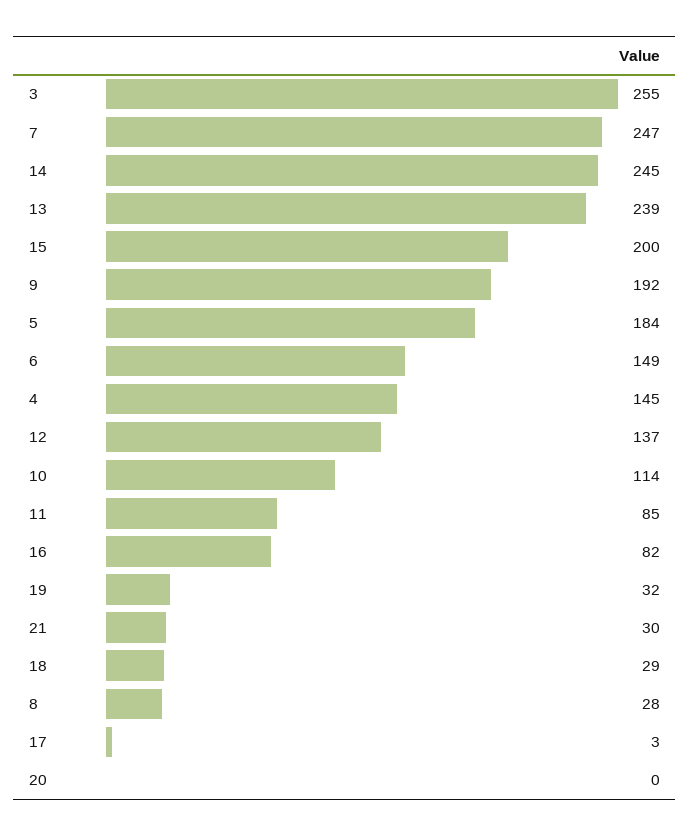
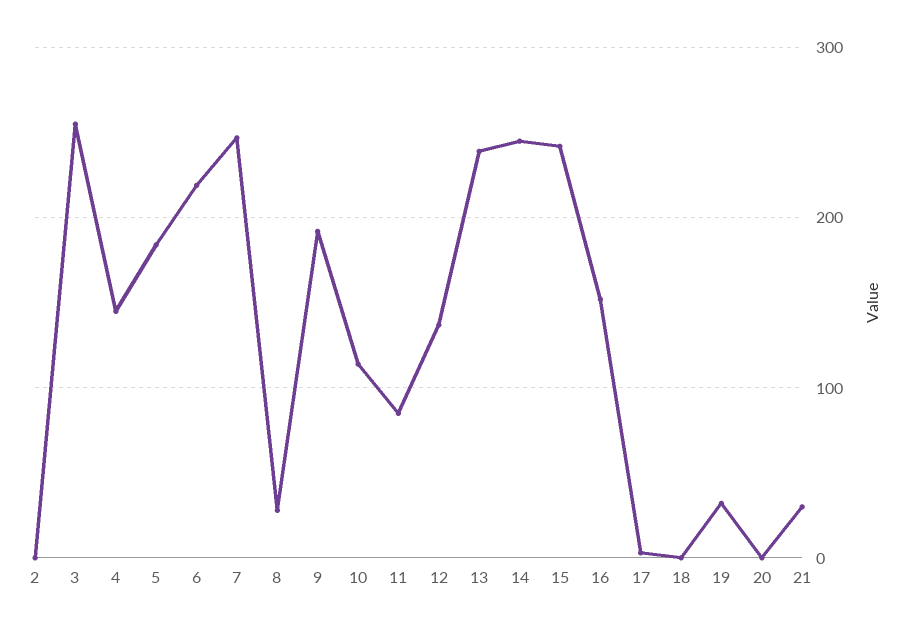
15: 200 -> 240
6: 149 -> 220
16: 82 -> 150
18: 29 -> 0
2: none -> 0

